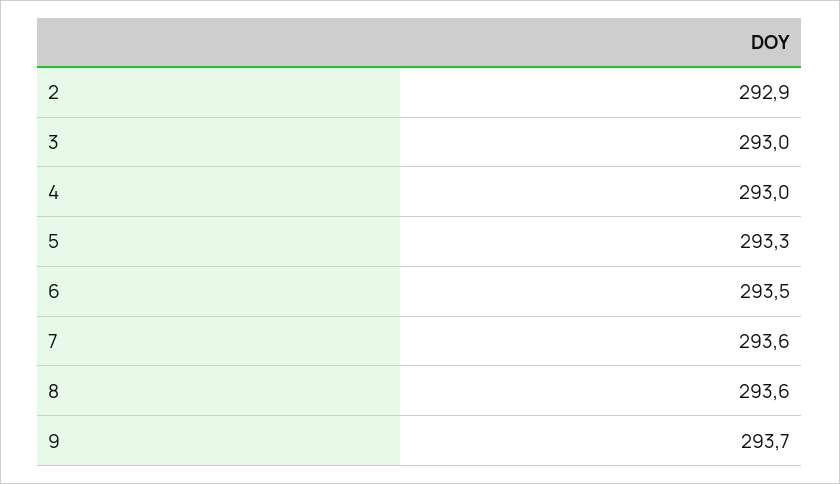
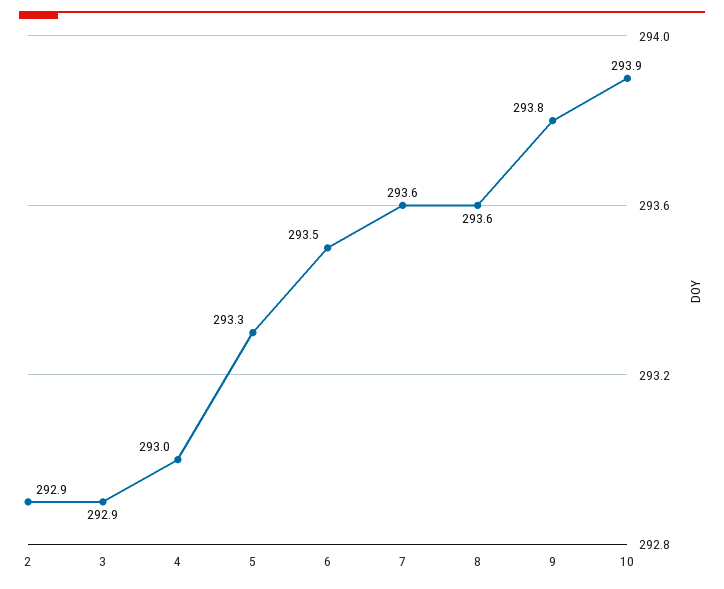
3: 293 -> 292.9
9: 293.7 -> 293.8
10: none -> 293.9

